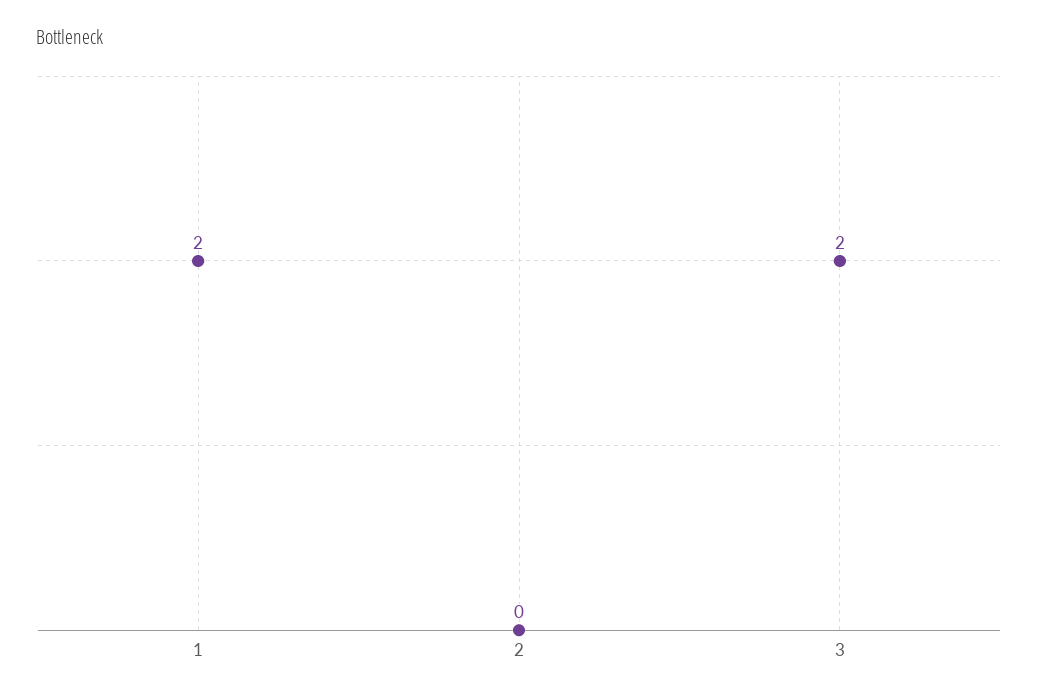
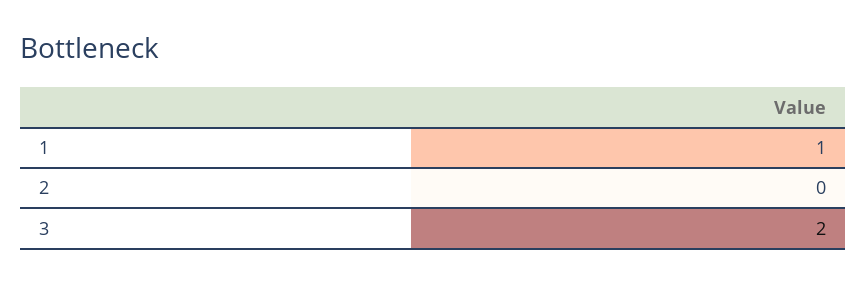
1: 2 -> 1

